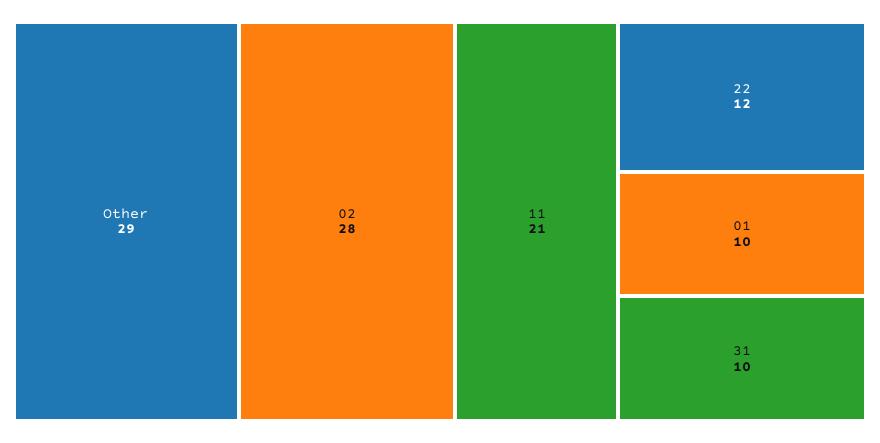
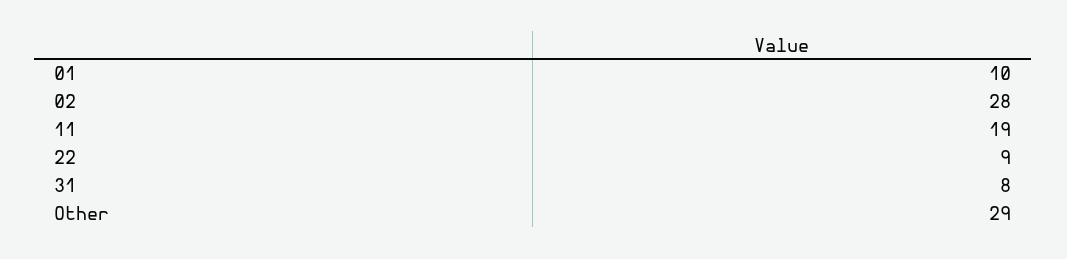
11: 21 -> 19
22: 12 -> 9
31: 10 -> 8

